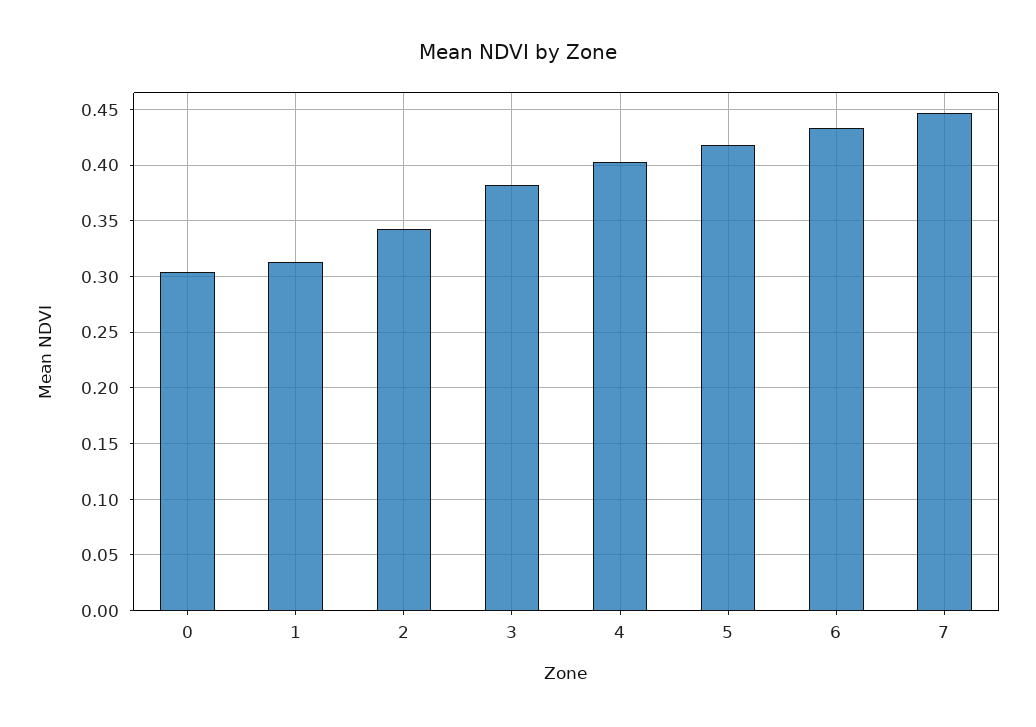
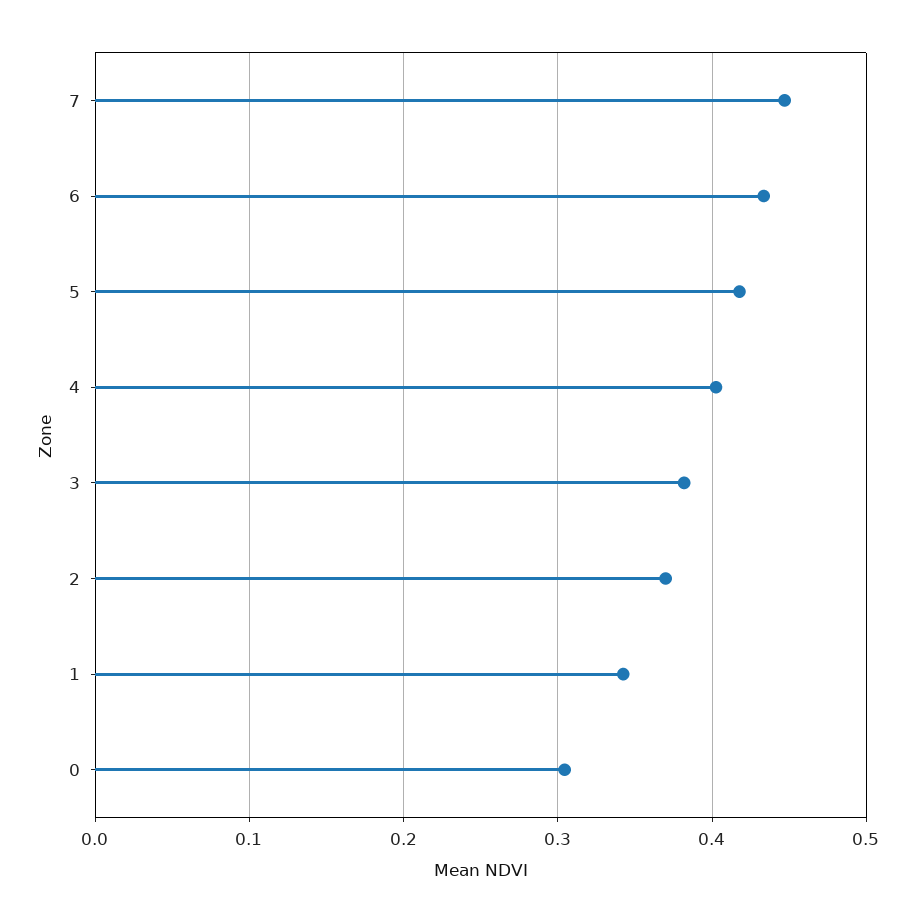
1: 0.31 -> 0.34
2: 0.34 -> 0.37

